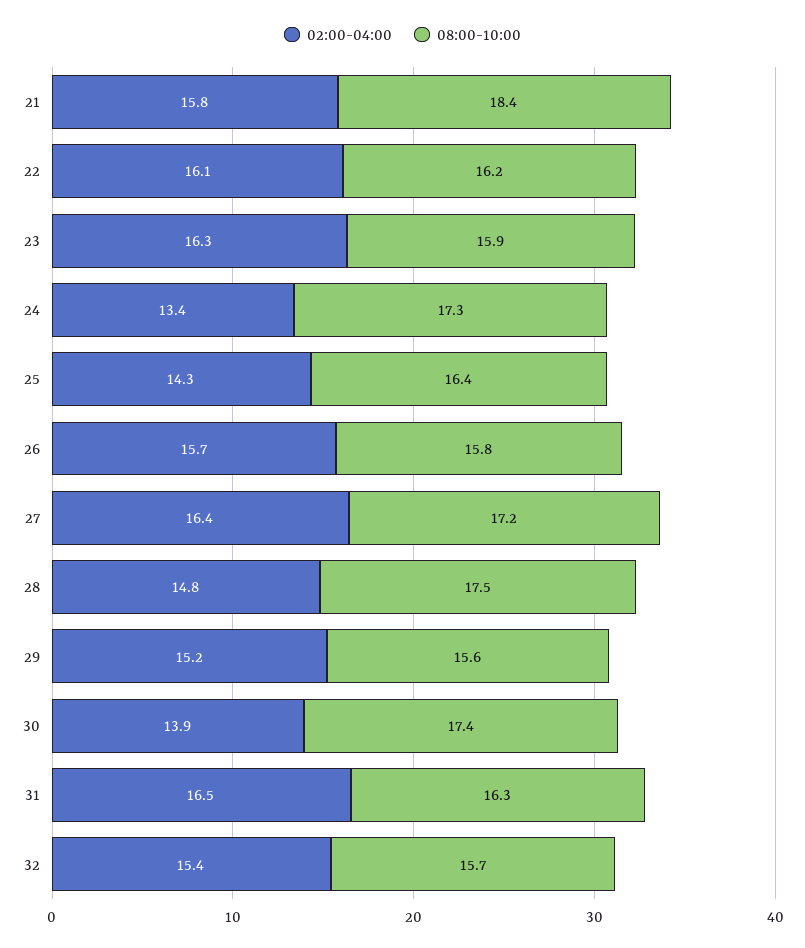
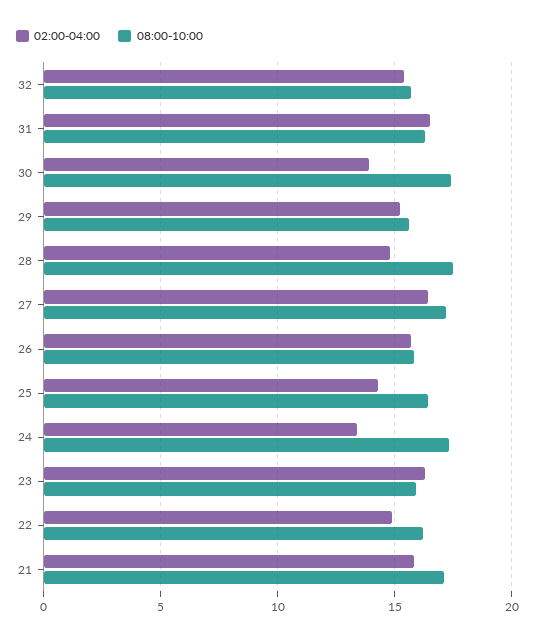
08:00-10:00, 21: 18.4 -> 17
02:00-04:00, 22: 16.1 -> 15

